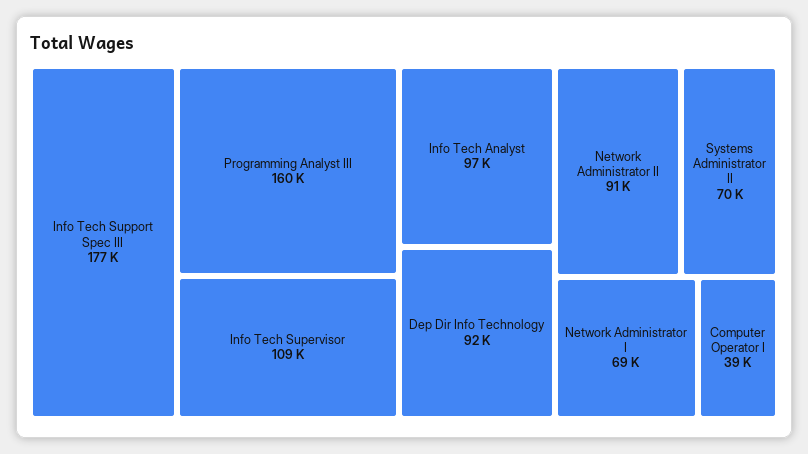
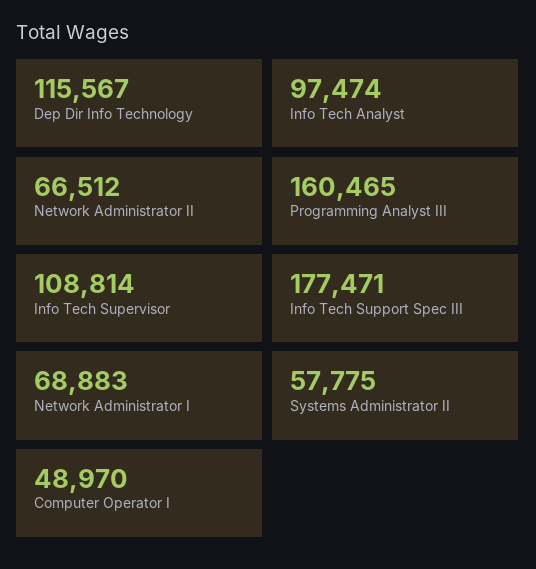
Dep Dir Info Technology: 92000 -> 115567
Network Administrator II: 91000 -> 66512
Systems Administrator II: 70000 -> 57775
Computer Operator I: 39000 -> 48970

